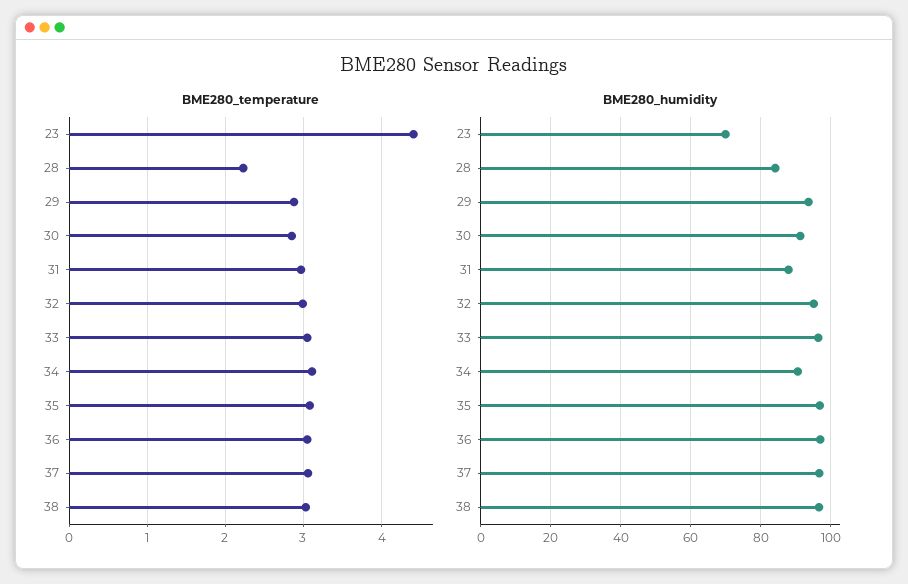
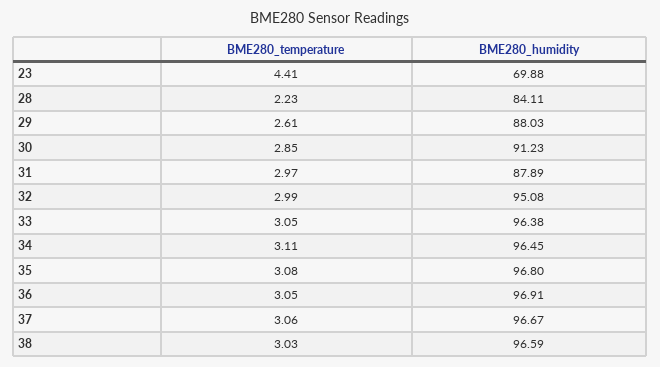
BME280_temperature, 29: 2.9 -> 2.61
BME280_humidity, 29: 94 -> 88.03
BME280_humidity, 34: 90 -> 96.45

